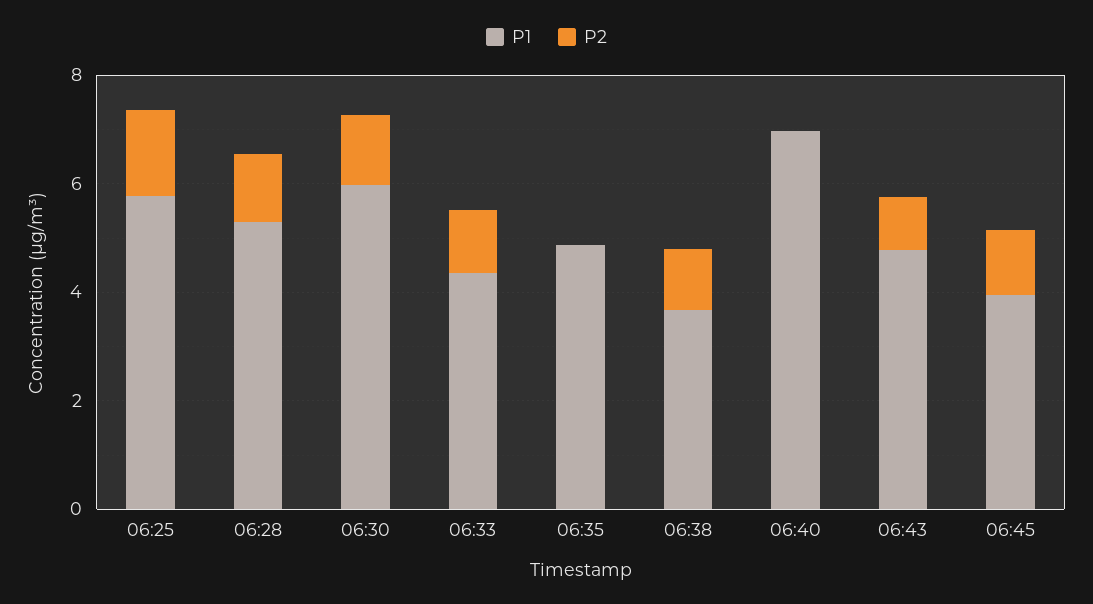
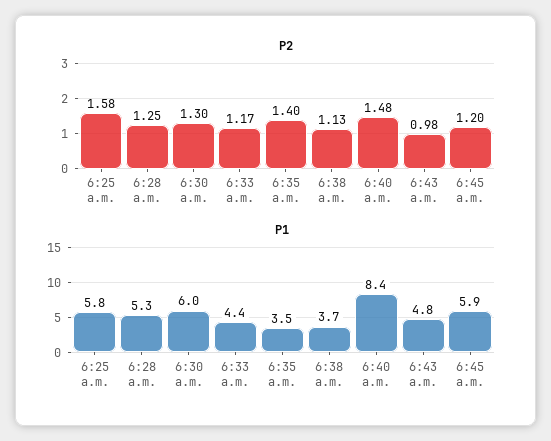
P1, 06:35: 5 -> 3.5
P2, 06:35: 0 -> 1.4
P1, 06:40: 7 -> 8.4
P2, 06:40: 0 -> 1.48
P1, 06:45: 4 -> 5.9

